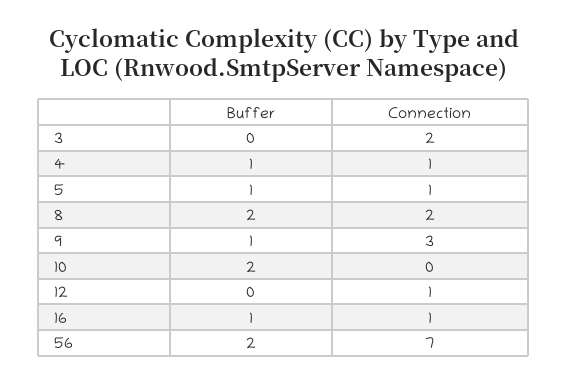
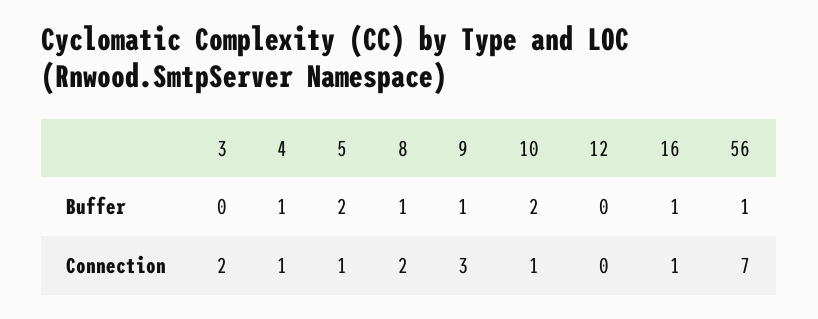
Buffer, 5: 1 -> 2
Buffer, 8: 2 -> 1
Connection, 10: 0 -> 1
Connection, 12: 1 -> 0
Buffer, 56: 2 -> 1

